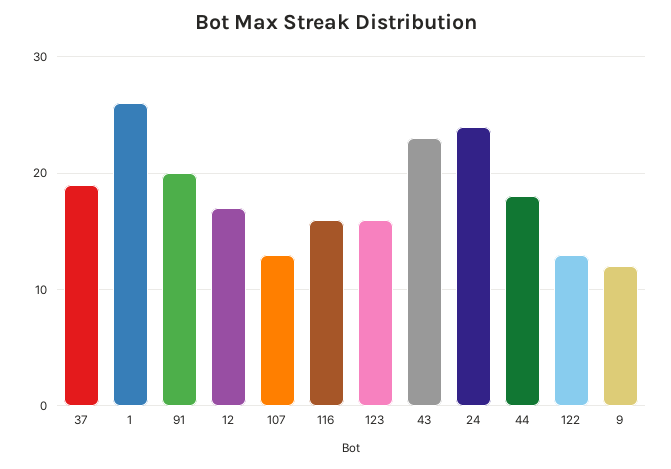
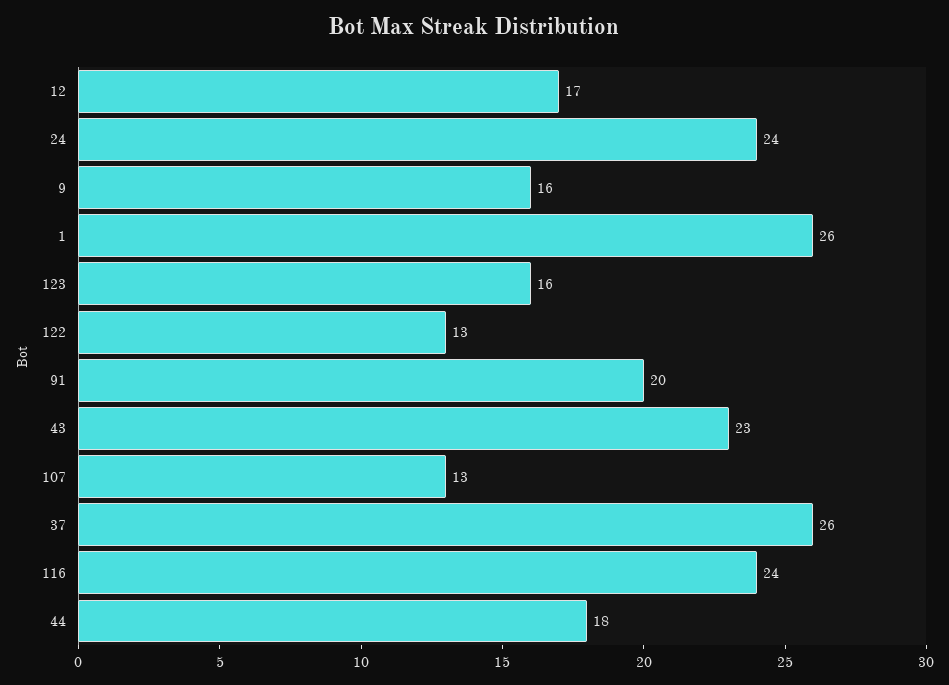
37: 19 -> 26
116: 16 -> 24
9: 12 -> 16

